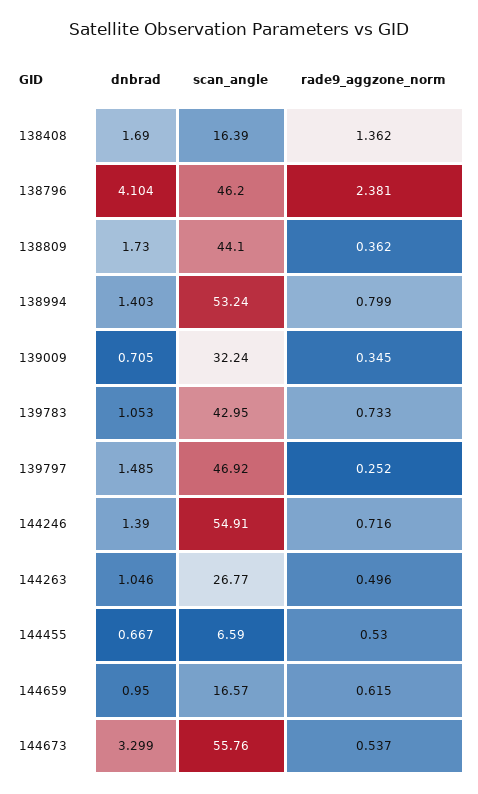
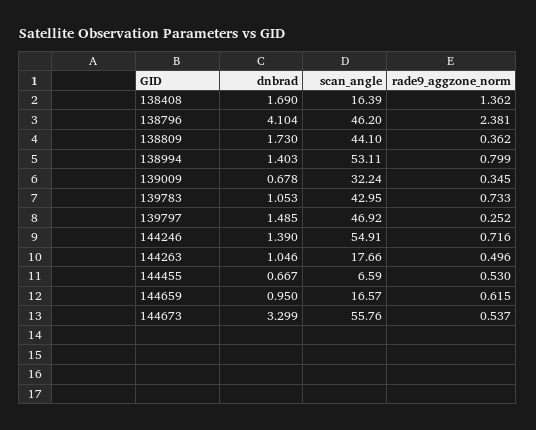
scan_angle, 138994: 53.24 -> 53.11
dnbrad, 139009: 0.705 -> 0.678
scan_angle, 144263: 26.77 -> 17.66

